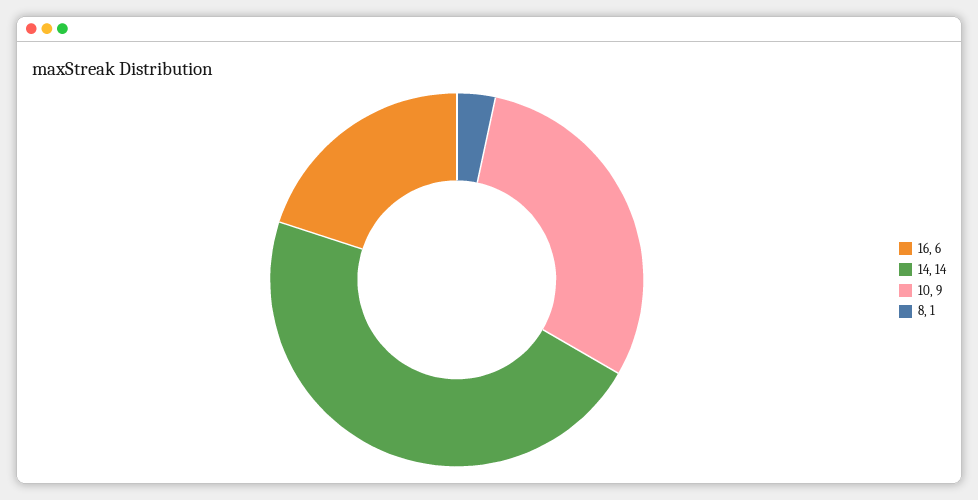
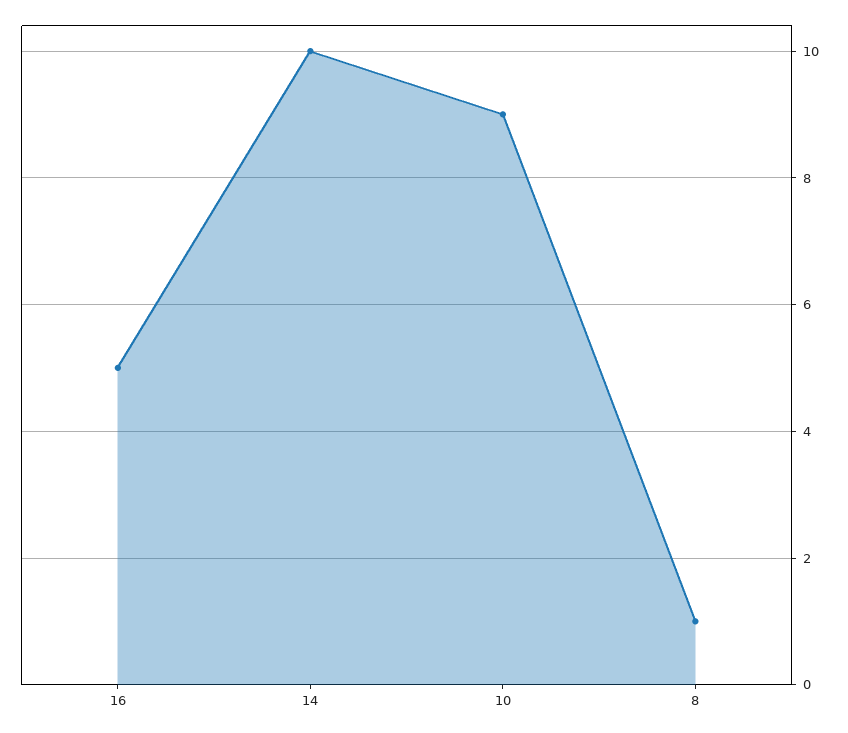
16: 6 -> 5
14: 14 -> 10

